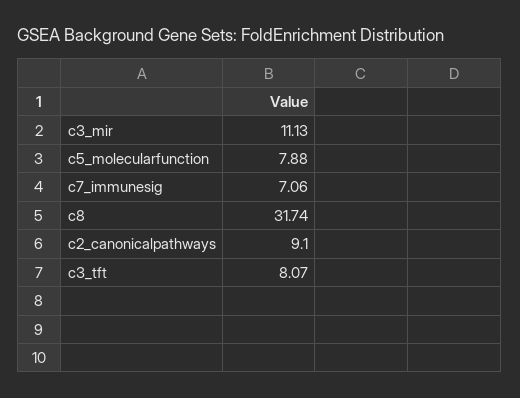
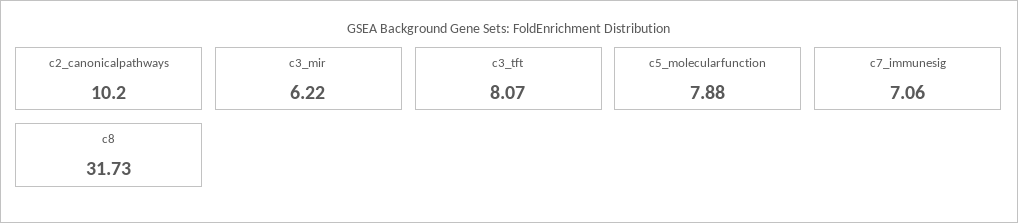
c3_mir: 11.13 -> 6.22
c8: 31.74 -> 31.73
c2_canonicalpathways: 9.1 -> 10.2

